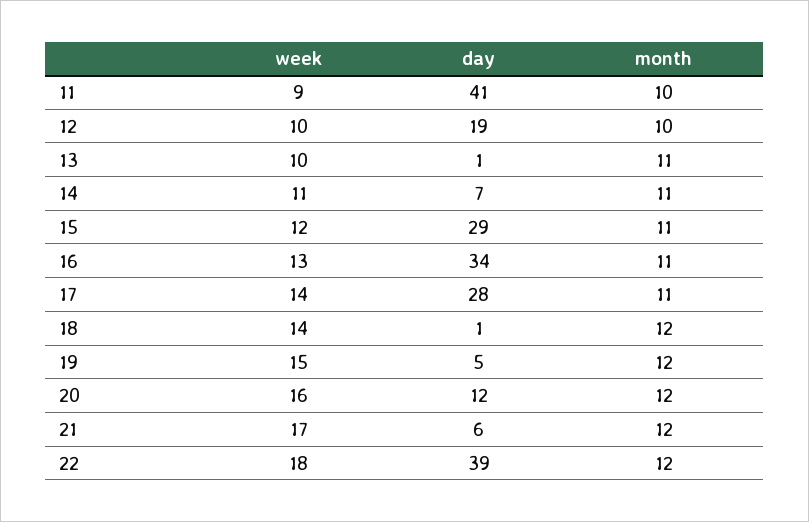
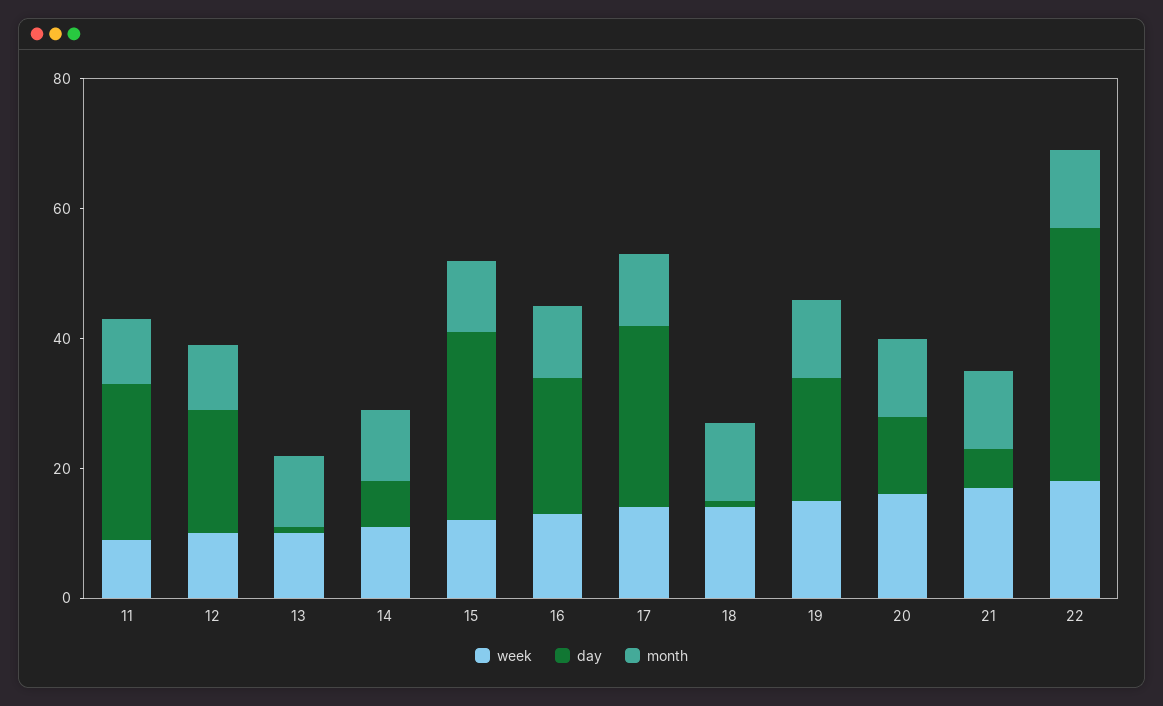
day, 11: 41 -> 25
day, 16: 34 -> 20
day, 19: 5 -> 20

